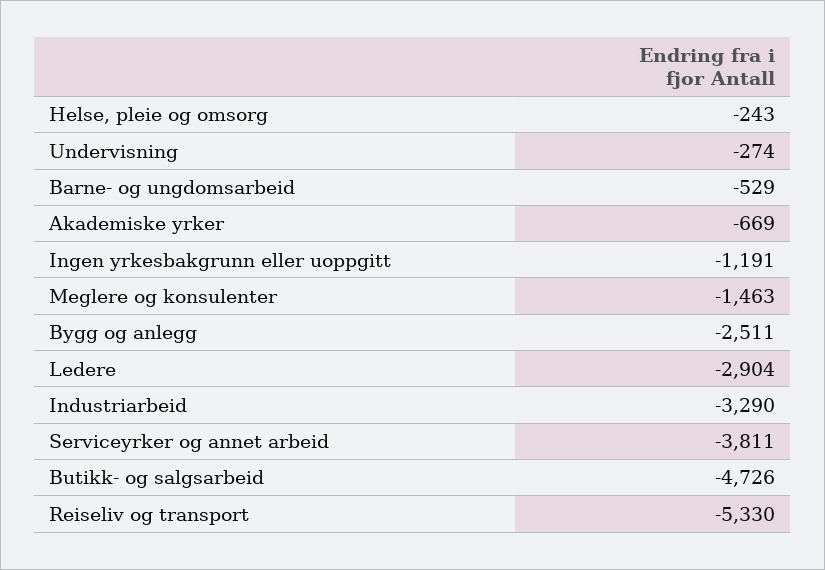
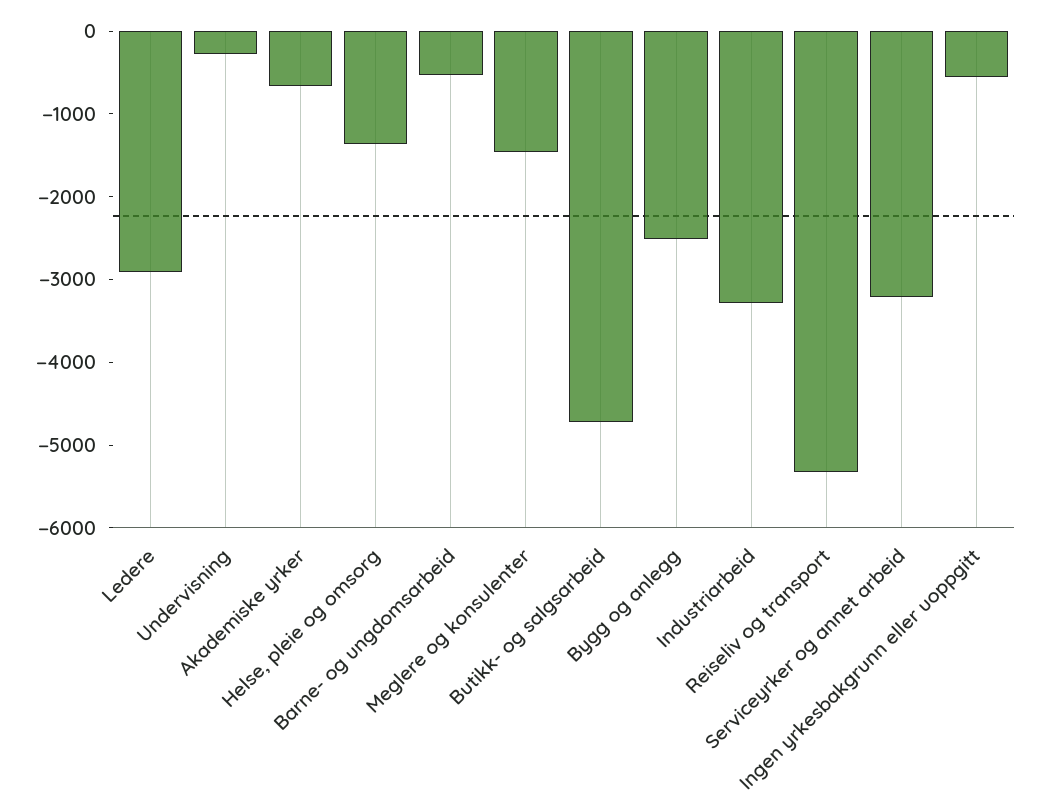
Helse, pleie og omsorg: -243 -> -1400
Ingen yrkesbakgrunn eller uoppgitt: -1191 -> -600
Serviceyrker og annet arbeid: -3811 -> -3200

